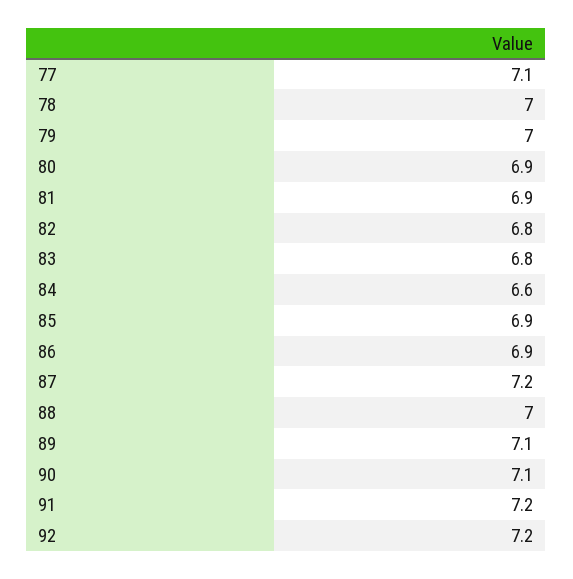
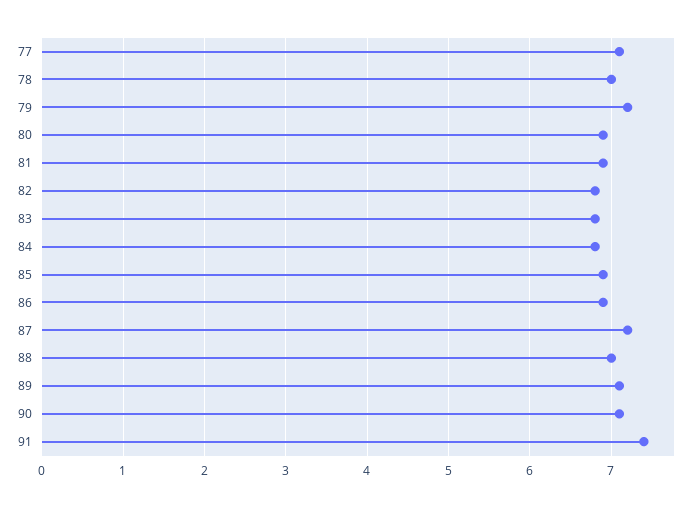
79: 7 -> 7.2
84: 6.6 -> 6.8
91: 7.2 -> 7.4
92: 7.2 -> none

